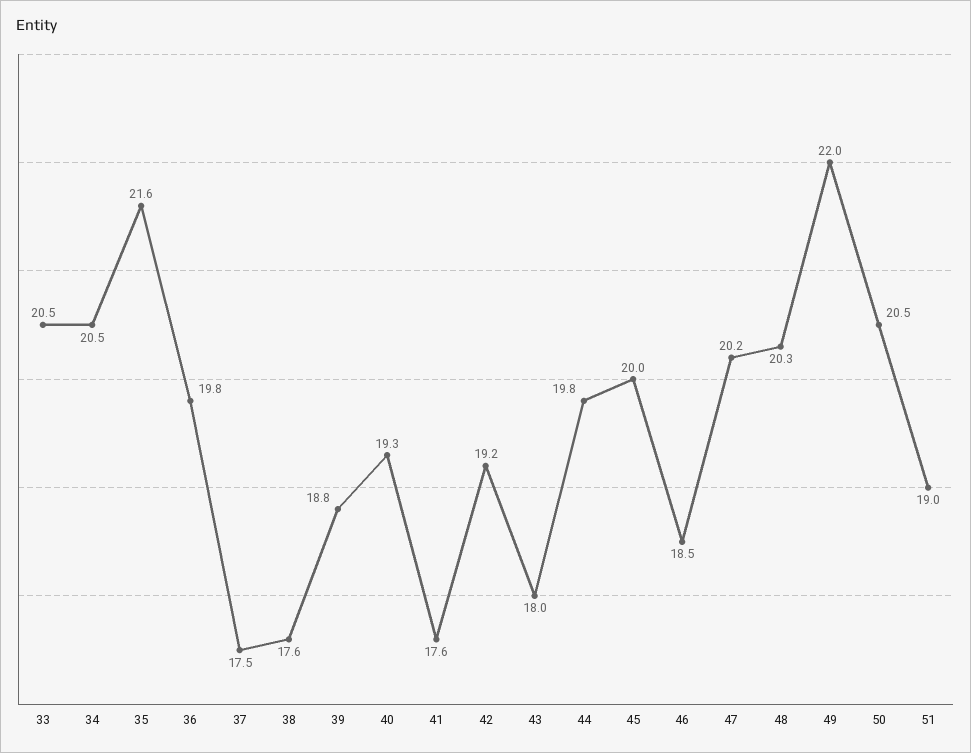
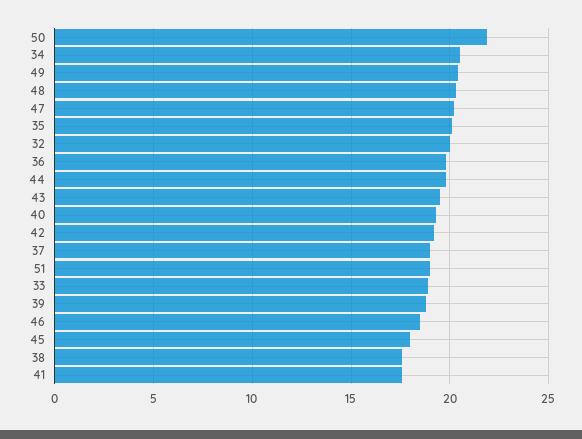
33: 20.5 -> 19
35: 21.6 -> 20
37: 17.5 -> 19
43: 18 -> 19.5
45: 20 -> 18
49: 22 -> 20.5
50: 20.5 -> 22
32: none -> 20

